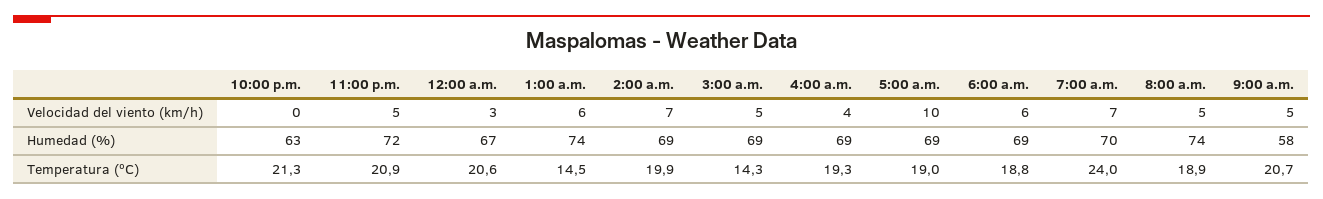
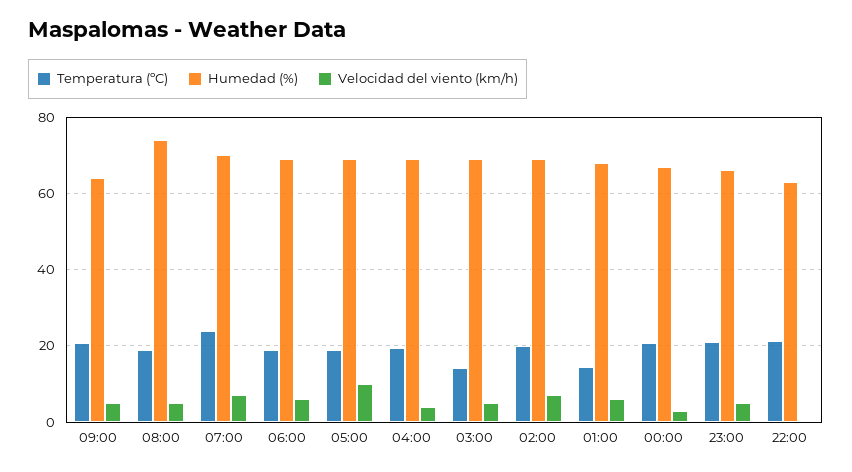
Humedad (%), 11:00 p.m.: 72 -> 66
Humedad (%), 1:00 a.m.: 74 -> 68
Humedad (%), 9:00 a.m.: 58 -> 64

